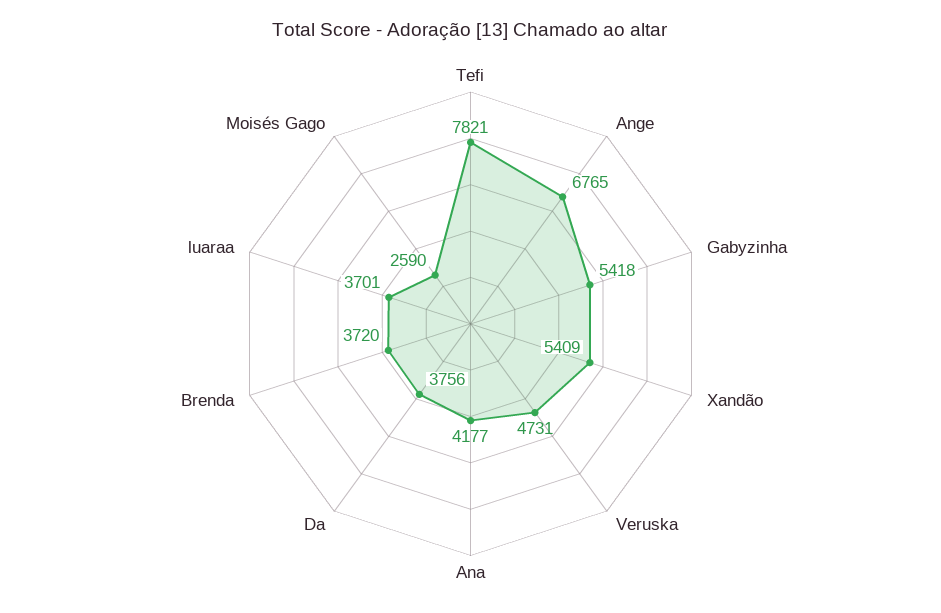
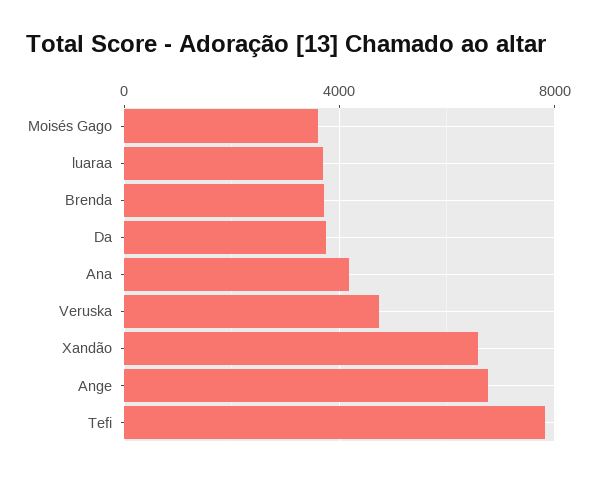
Gabyzinha: 5418 -> none
Xandão: 5409 -> 6500
Moisés Gago: 2590 -> 3500

